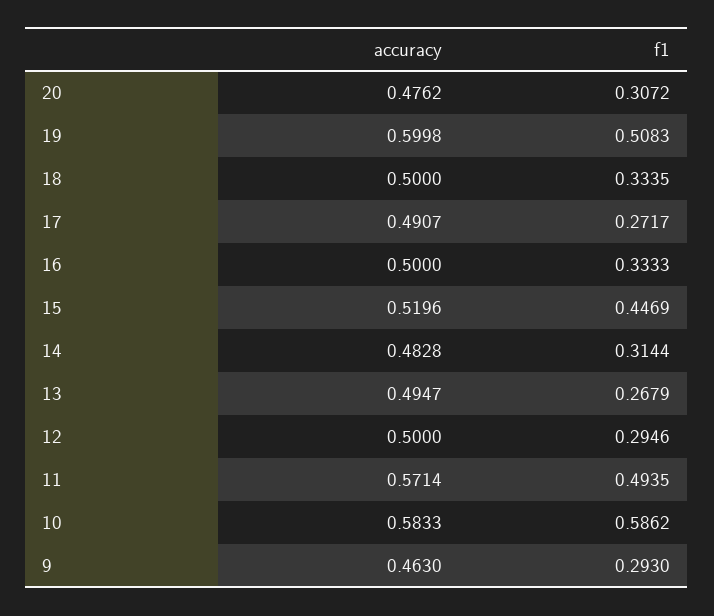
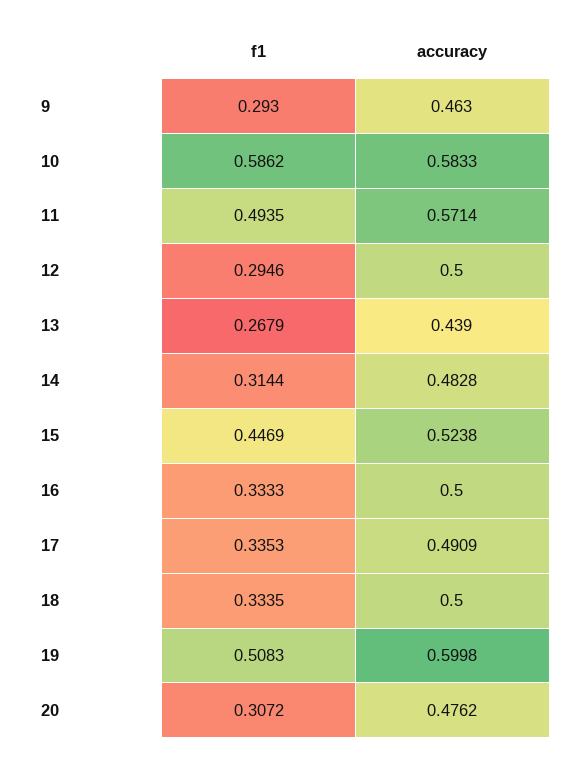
accuracy, 17: 0.4907 -> 0.4909
f1, 17: 0.2717 -> 0.3353
accuracy, 15: 0.5196 -> 0.5238
accuracy, 13: 0.4947 -> 0.439

